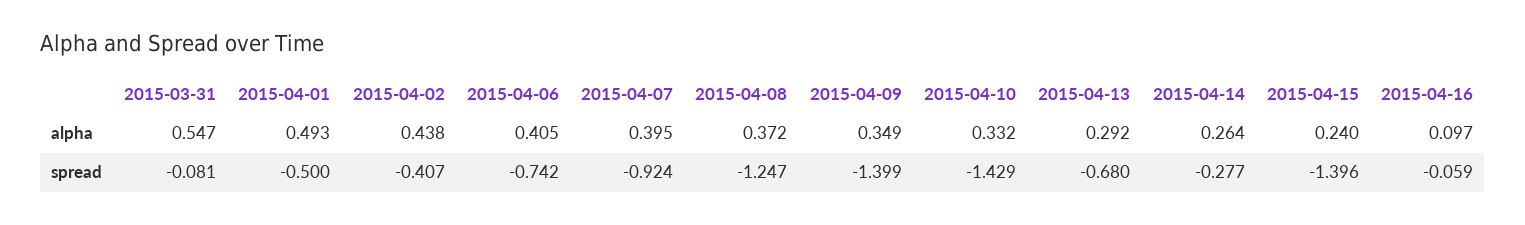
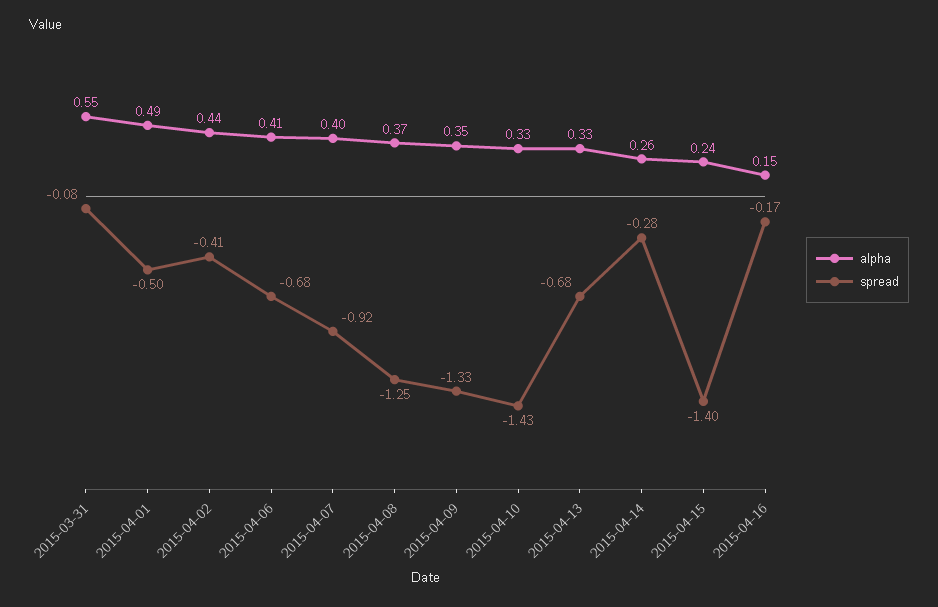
alpha, 2015-04-13: 0.292 -> 0.33
alpha, 2015-04-16: 0.097 -> 0.15
spread, 2015-04-06: -0.742 -> -0.68
spread, 2015-04-09: -1.399 -> -1.33
spread, 2015-04-16: -0.059 -> -0.17

